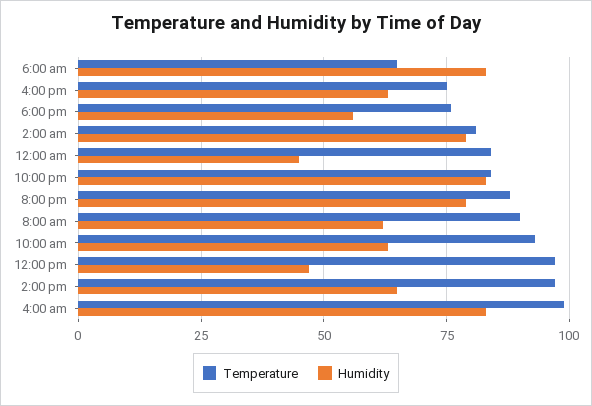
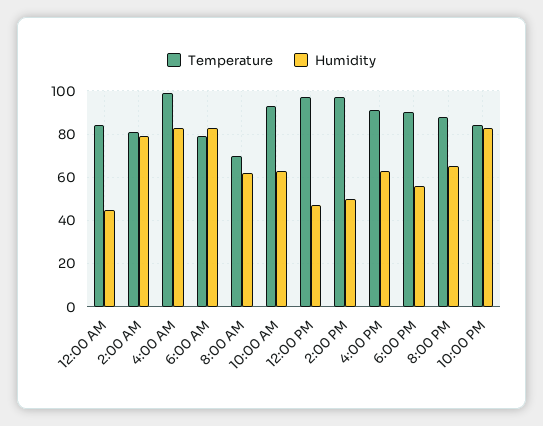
Temperature, 6:00 am: 65 -> 80
Temperature, 4:00 pm: 75 -> 90
Temperature, 6:00 pm: 75 -> 90
Humidity, 8:00 pm: 80 -> 65
Temperature, 8:00 am: 90 -> 70
Humidity, 2:00 pm: 65 -> 50

